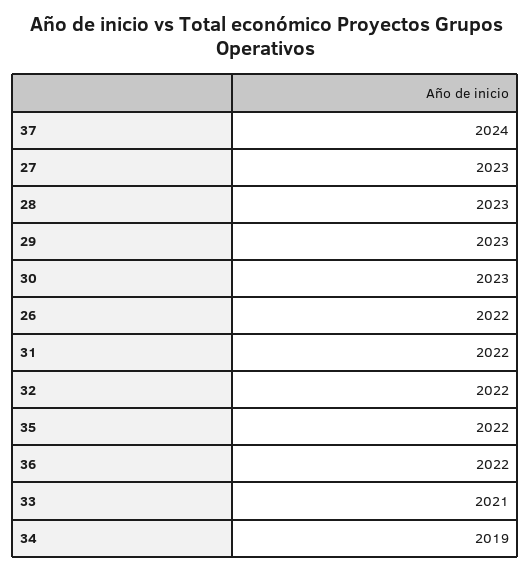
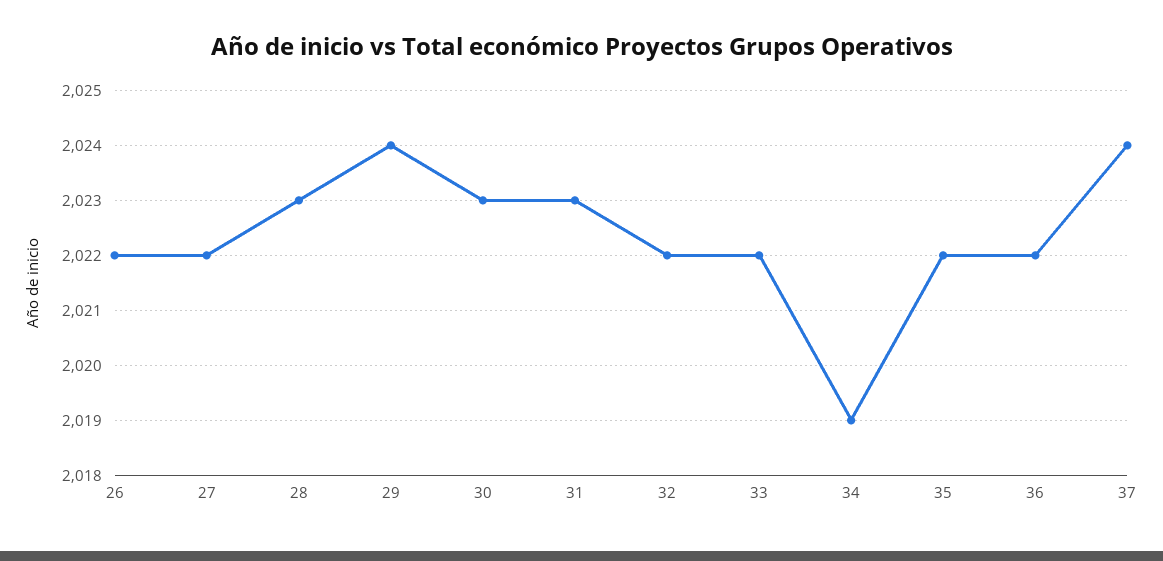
27: 2023 -> 2022
29: 2023 -> 2024
31: 2022 -> 2023
33: 2021 -> 2022

